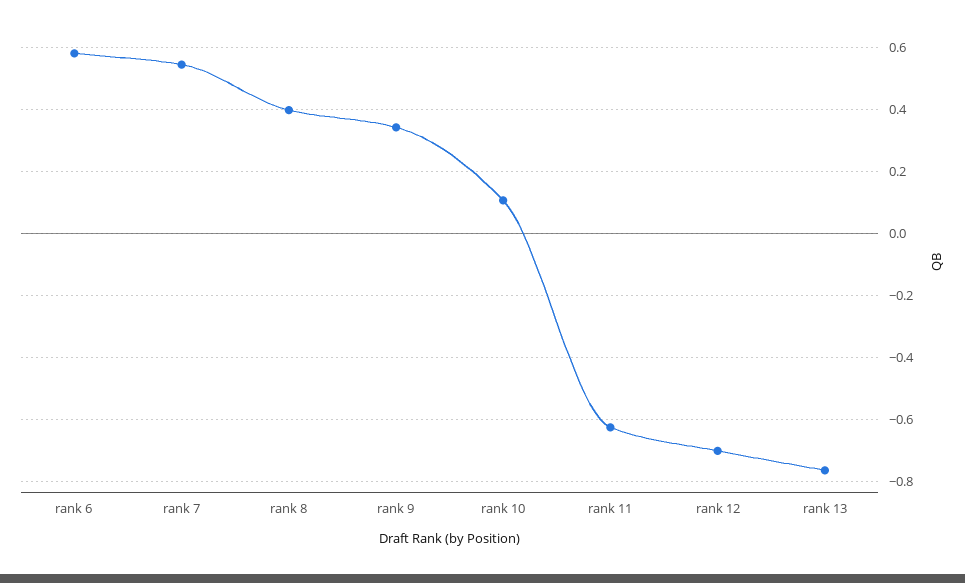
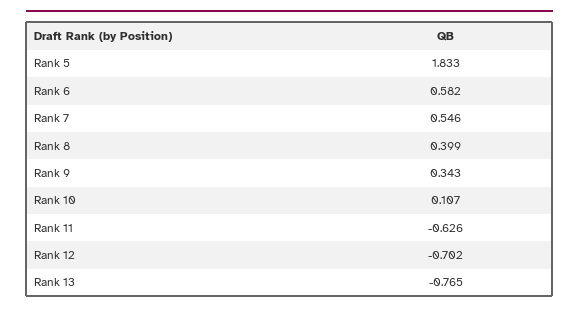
Rank 5: none -> 1.833

